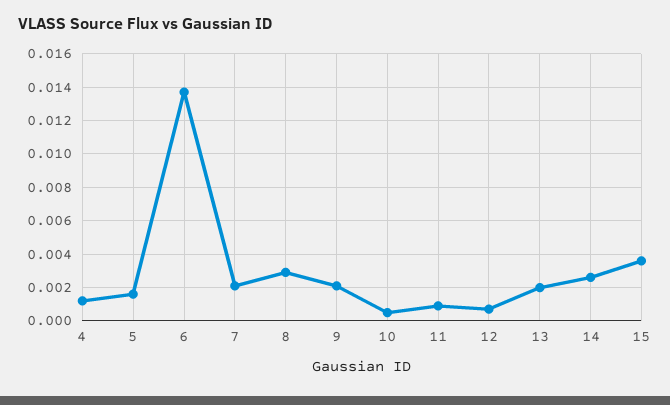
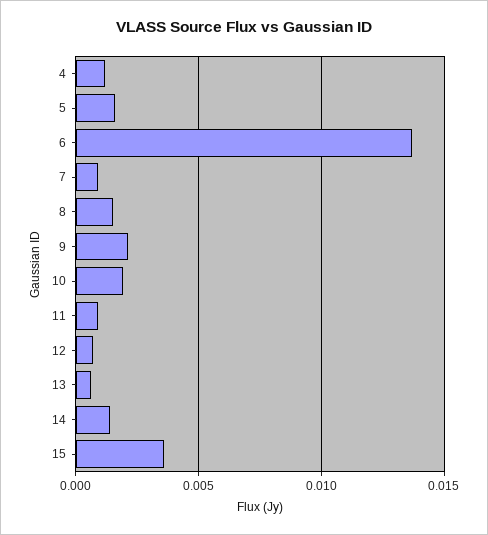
7: 0.002 -> 0.001
8: 0.003 -> 0.0015
10: 0.0005 -> 0.002
13: 0.002 -> 0.0005
14: 0.0025 -> 0.0015

